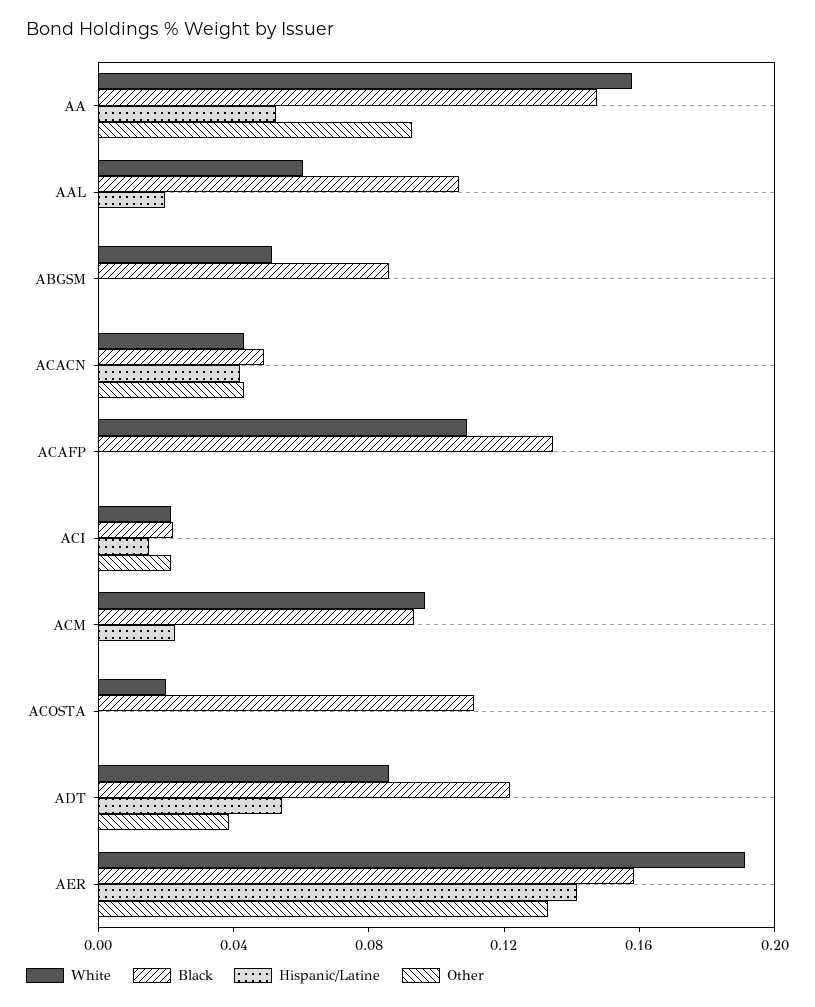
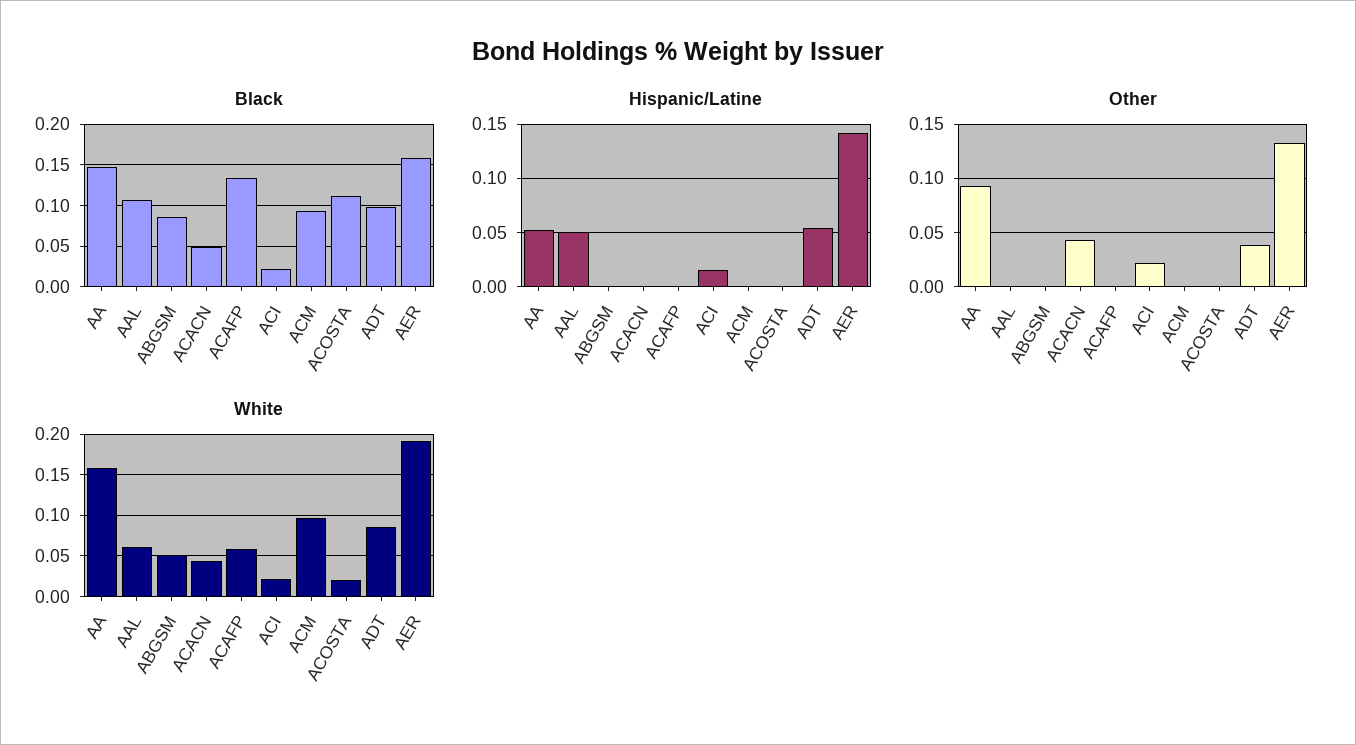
Hispanic/Latine, AAL: 0.02 -> 0.05
Hispanic/Latine, ACACN: 0.04 -> 0
White, ACAFP: 0.11 -> 0.06
Hispanic/Latine, ACM: 0.02 -> 0
Black, ADT: 0.12 -> 0.1

